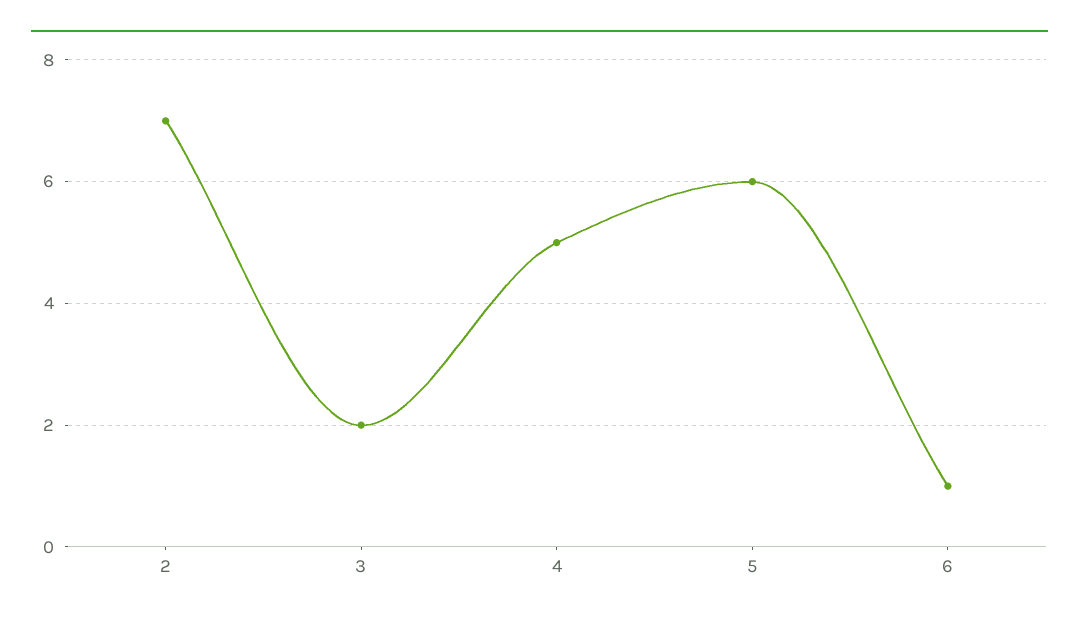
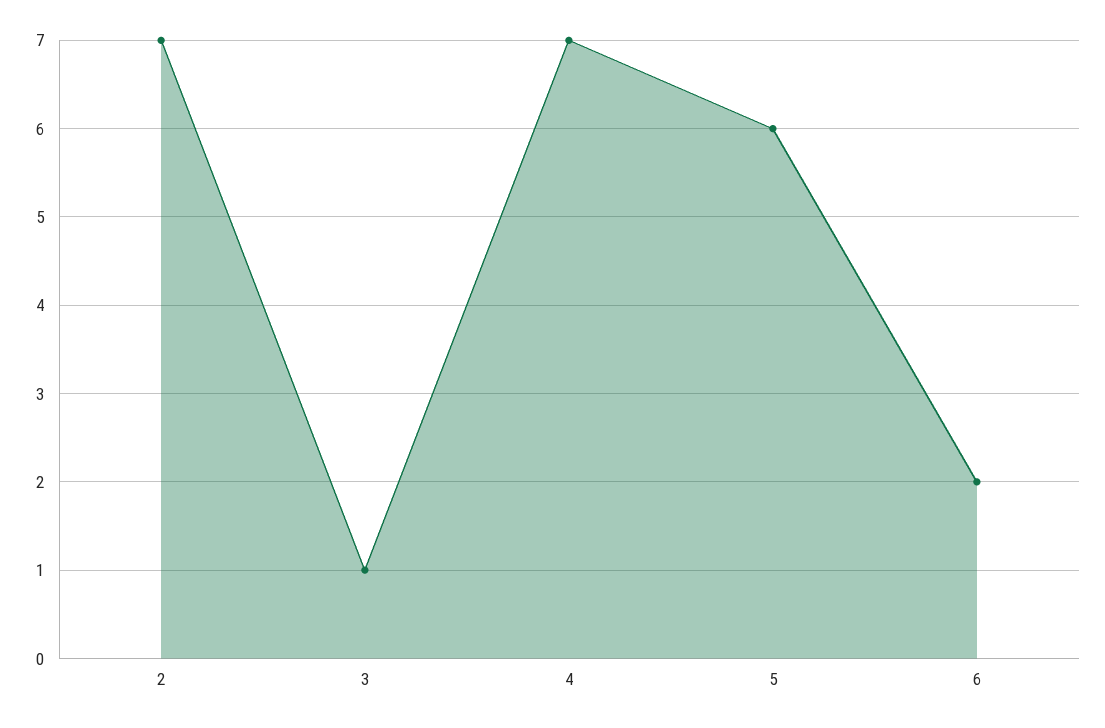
3: 2 -> 1
4: 5 -> 7
6: 1 -> 2

